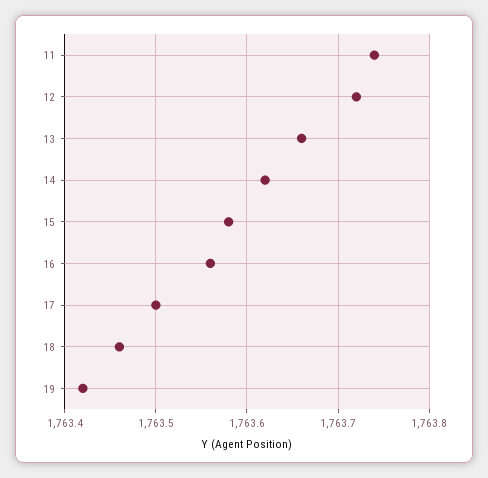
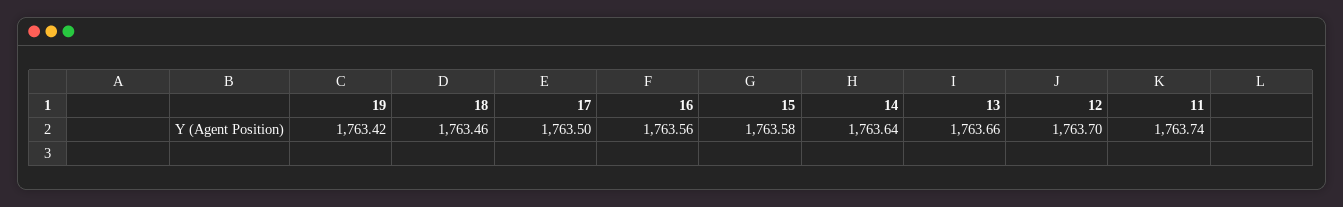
12: 1763.72 -> 1763.7
14: 1763.62 -> 1763.64

